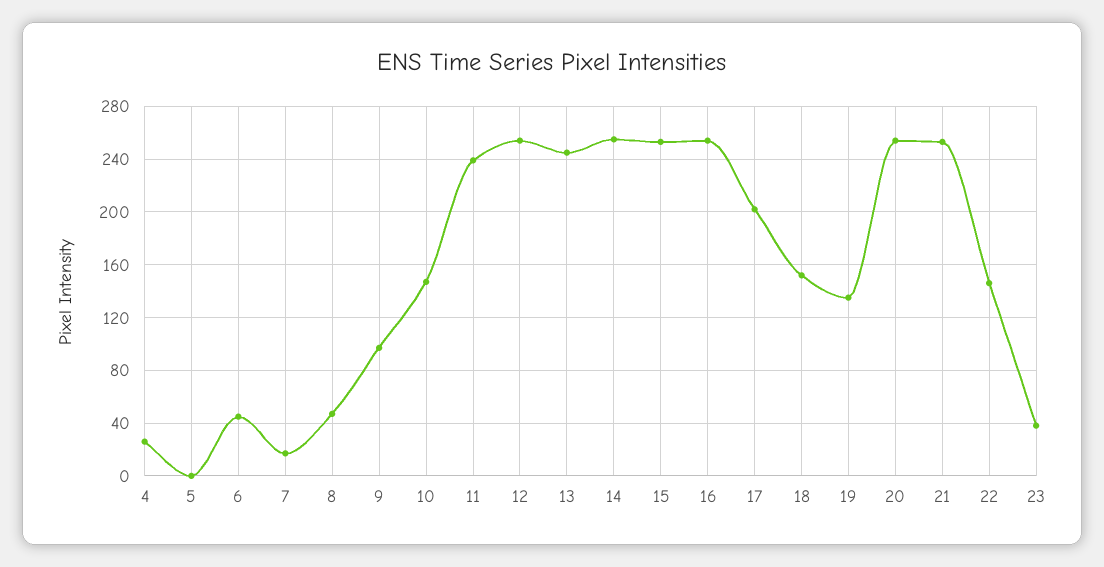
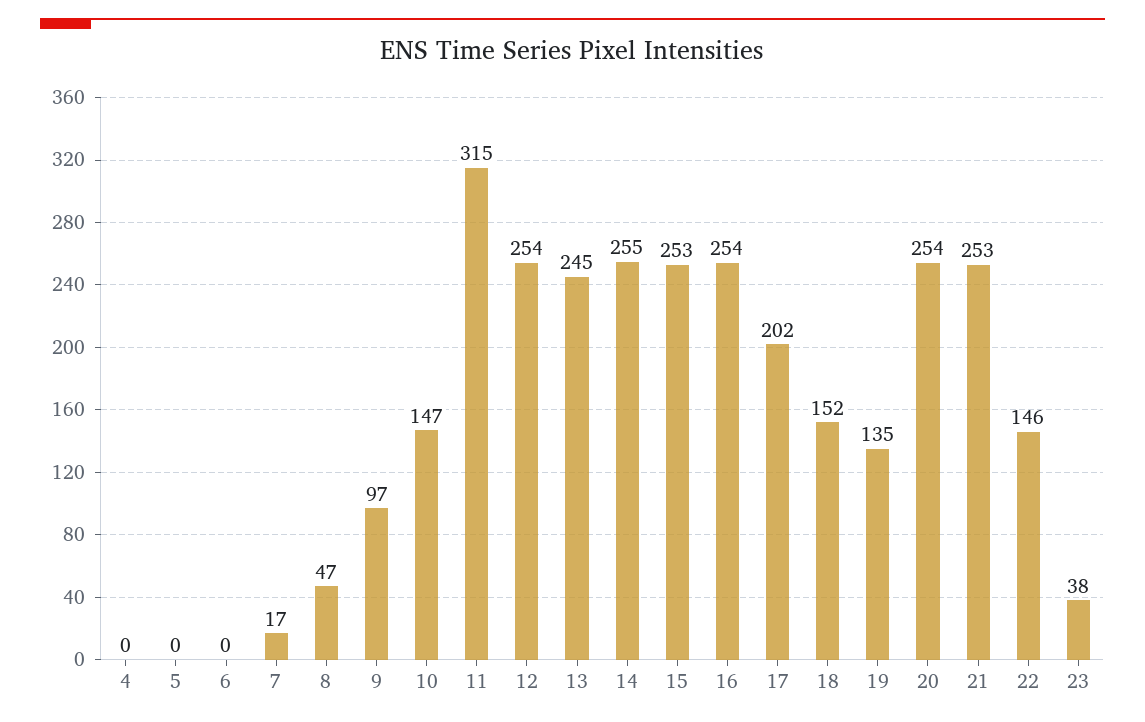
4: 25 -> 0
6: 45 -> 0
11: 240 -> 315

